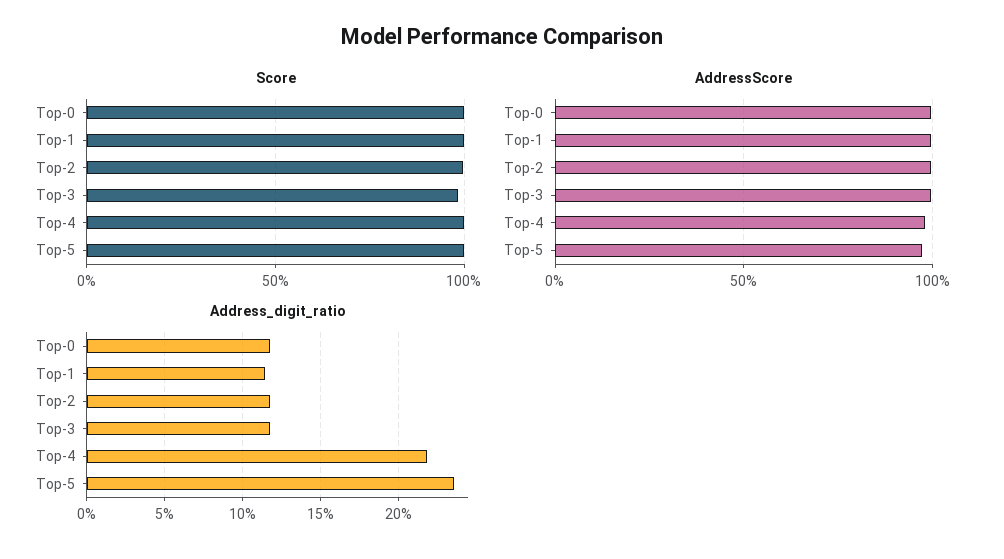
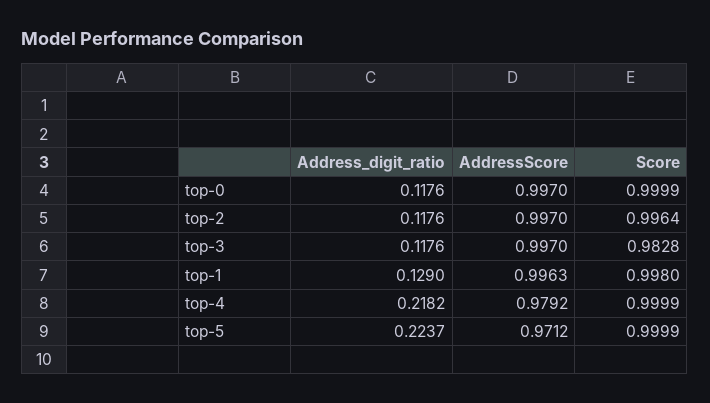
Address_digit_ratio, Top-1: 0.115 -> 0.129
Address_digit_ratio, Top-5: 0.235 -> 0.2237

